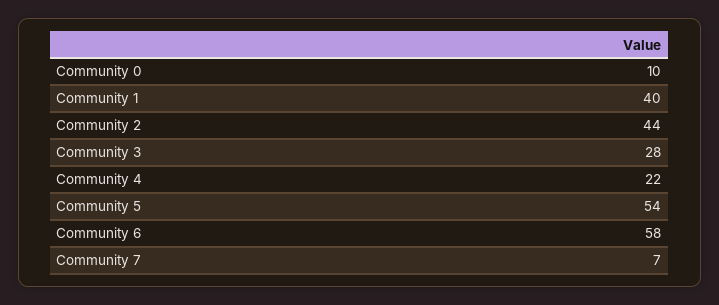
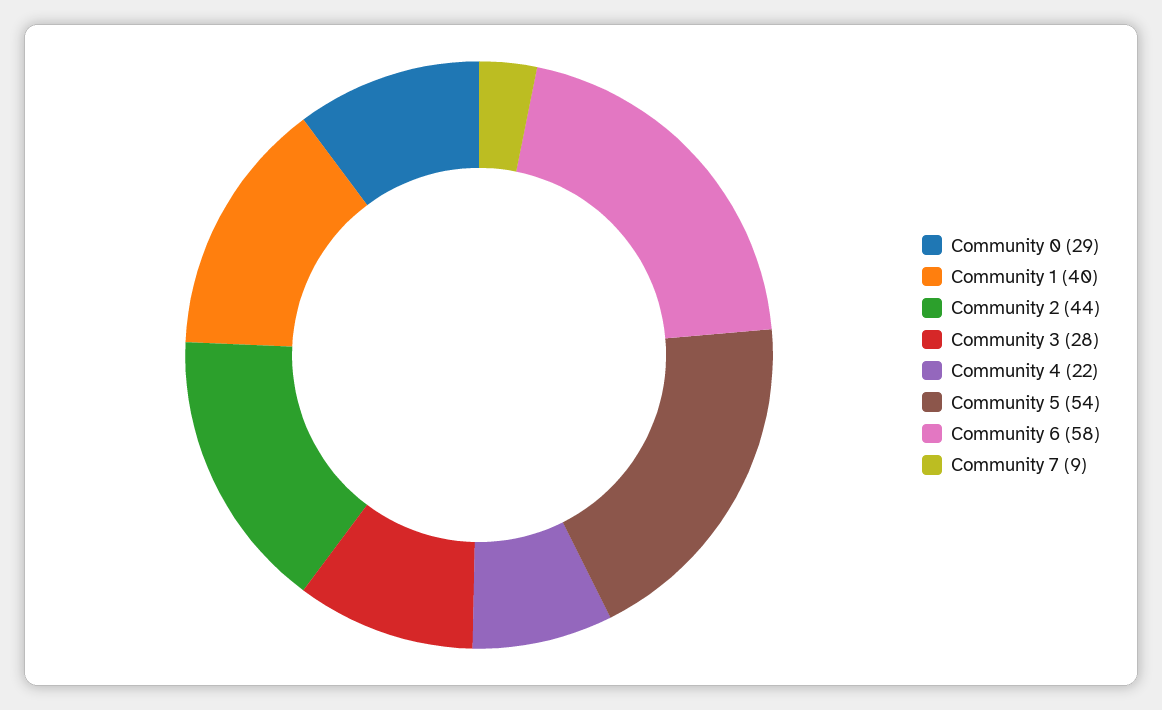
Community 0: 10 -> 29
Community 7: 7 -> 9

